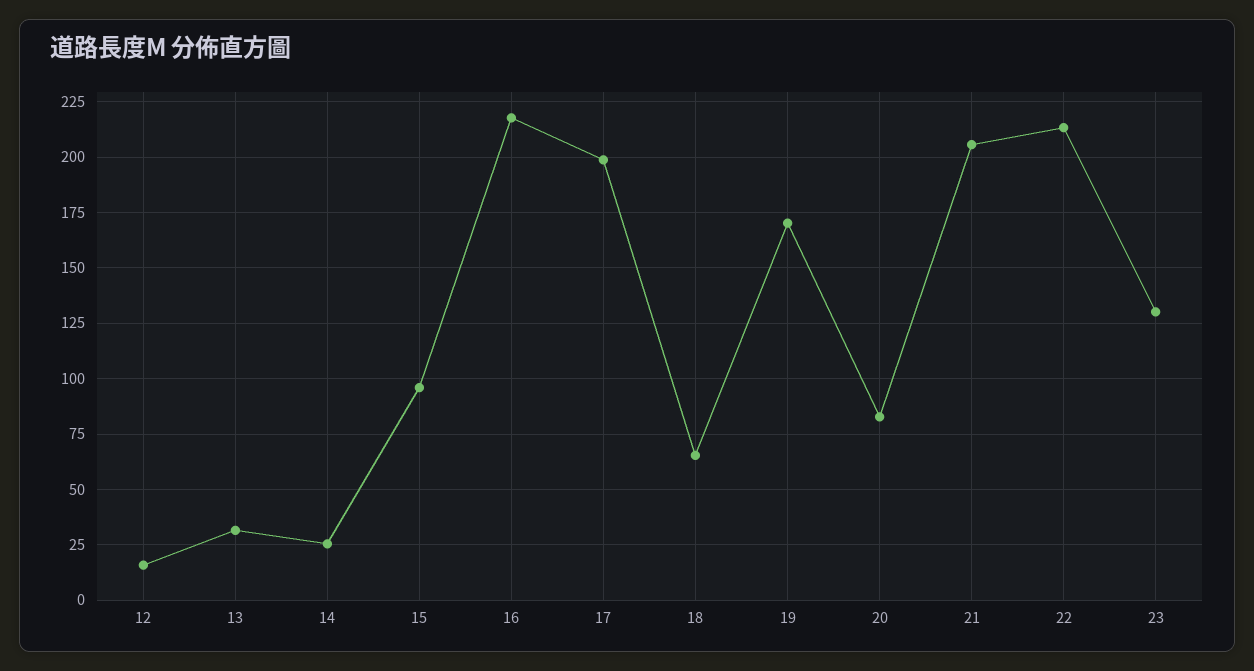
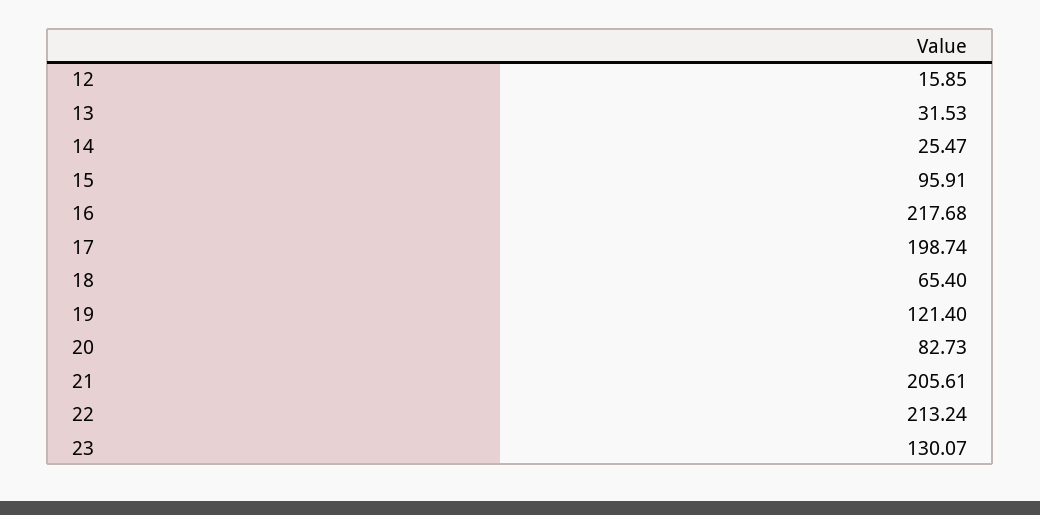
19: 170 -> 121.4

